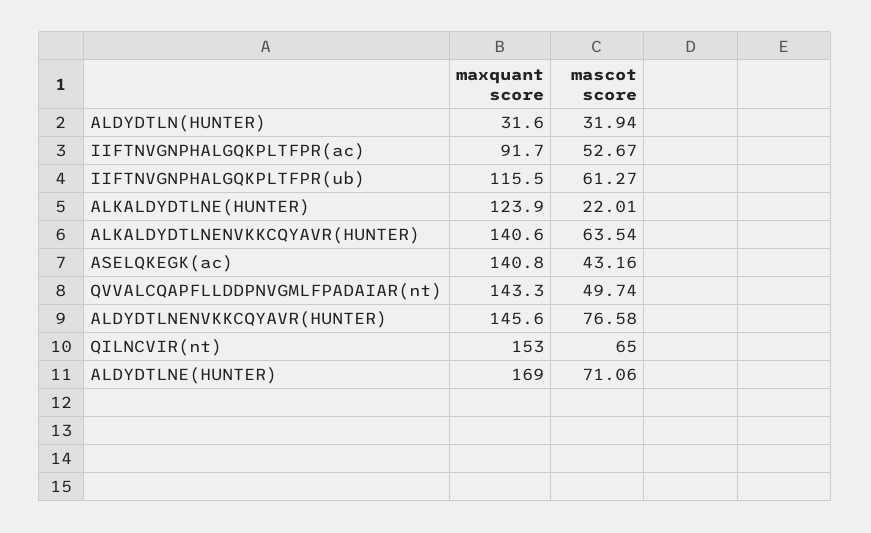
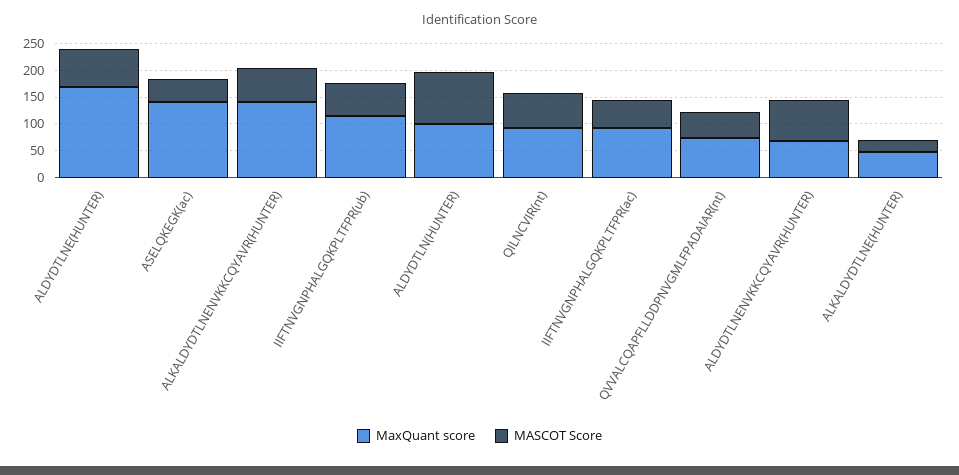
maxquant score, ALDYDTLN(HUNTER): 31.6 -> 100
mascot score, ALDYDTLN(HUNTER): 31.94 -> 100
maxquant score, ALKALDYDTLNE(HUNTER): 123.9 -> 50
maxquant score, QVVALCQAPFLLDDPNVGMLFPADAIAR(nt): 143.3 -> 75
maxquant score, ALDYDTLNENVKKCQYAVR(HUNTER): 145.6 -> 75
maxquant score, QILNCVIR(nt): 153 -> 100

